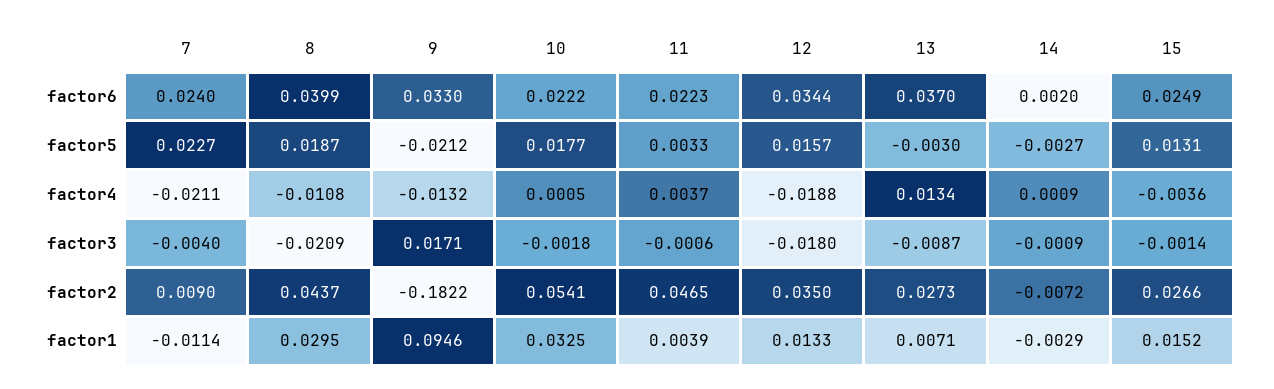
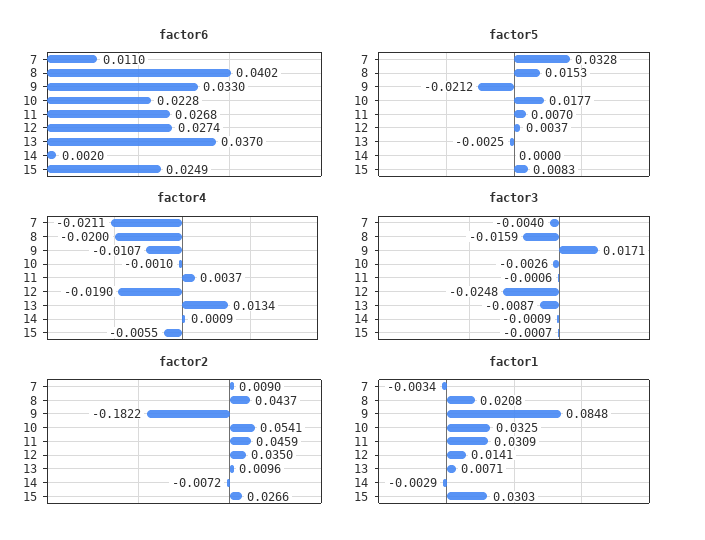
factor6, 7: 0.024 -> 0.011
factor6, 8: 0.0399 -> 0.0402
factor6, 10: 0.0222 -> 0.0228
factor6, 11: 0.0223 -> 0.0268
factor6, 12: 0.0344 -> 0.0274
factor5, 7: 0.0227 -> 0.0328
factor5, 8: 0.0187 -> 0.0153
factor5, 11: 0.0033 -> 0.007
factor5, 12: 0.0157 -> 0.0037
factor5, 13: -0.003 -> -0.0025
factor5, 14: -0.0027 -> 0
factor5, 15: 0.0131 -> 0.0083
factor4, 8: -0.0108 -> -0.02
factor4, 9: -0.0132 -> -0.0107
factor4, 10: 0.0005 -> -0.001
factor4, 12: -0.0188 -> -0.019
factor4, 15: -0.0036 -> -0.0055
factor3, 8: -0.0209 -> -0.0159
factor3, 10: -0.0018 -> -0.0026
factor3, 12: -0.018 -> -0.0248
factor3, 15: -0.0014 -> -0.0007
factor2, 11: 0.0465 -> 0.0459
factor2, 13: 0.0273 -> 0.0096
factor1, 7: -0.0114 -> -0.0034
factor1, 8: 0.0295 -> 0.0208
factor1, 9: 0.0946 -> 0.0848
factor1, 11: 0.0039 -> 0.0309
factor1, 12: 0.0133 -> 0.0141
factor1, 15: 0.0152 -> 0.0303

